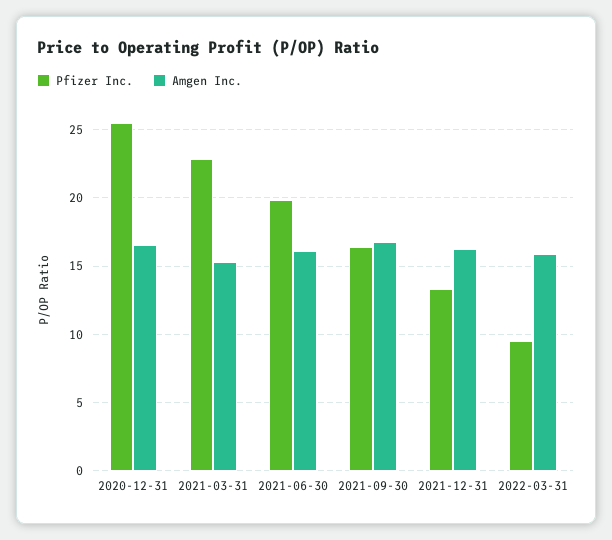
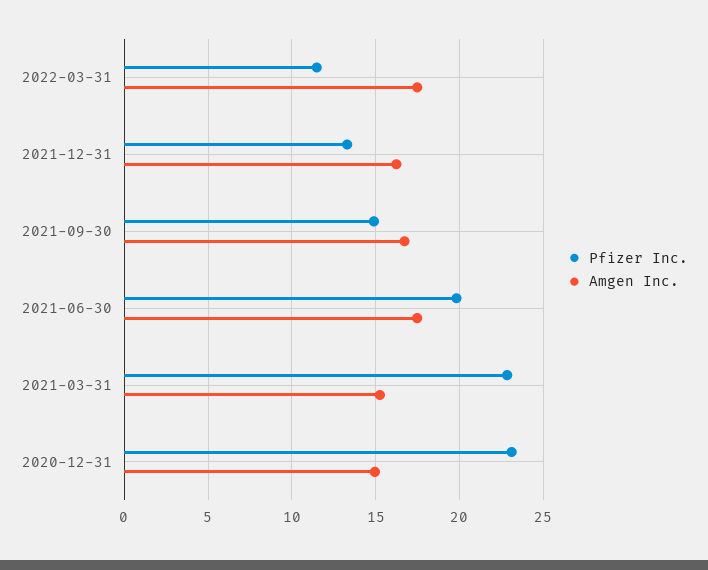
Pfizer Inc., 2020-12-31: 25.5 -> 23
Amgen Inc., 2020-12-31: 16.5 -> 15
Amgen Inc., 2021-06-30: 16 -> 17.5
Pfizer Inc., 2021-09-30: 16.5 -> 15
Pfizer Inc., 2022-03-31: 9.5 -> 11.5
Amgen Inc., 2022-03-31: 16 -> 17.5

